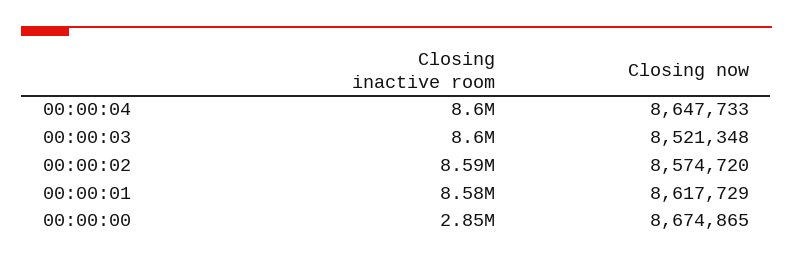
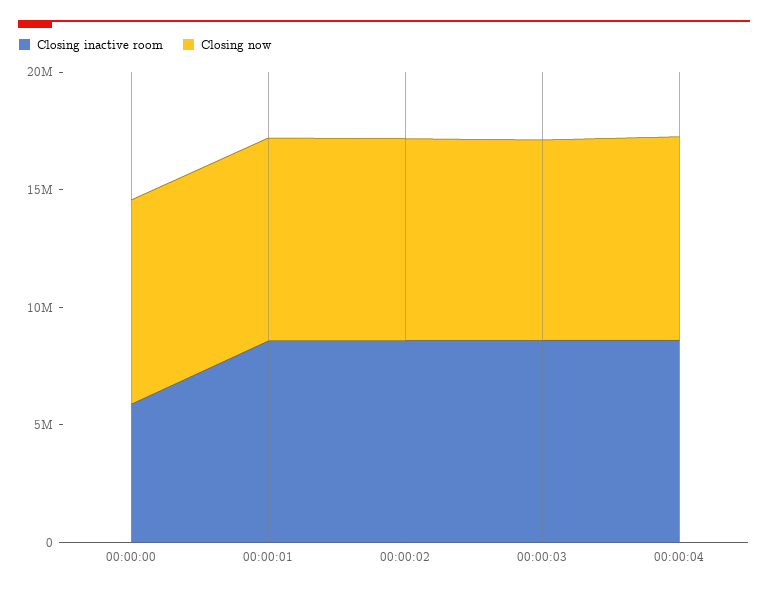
Closing inactive room, 00:00:00: 2850000 -> 6000000

